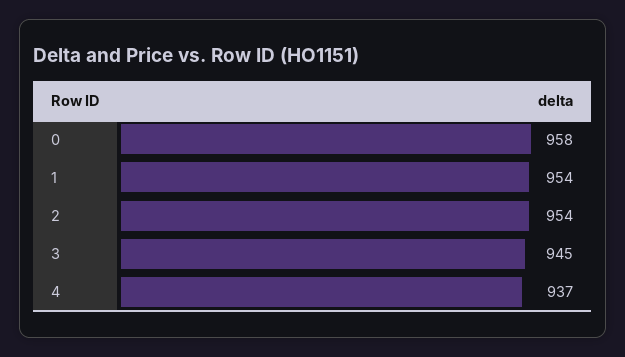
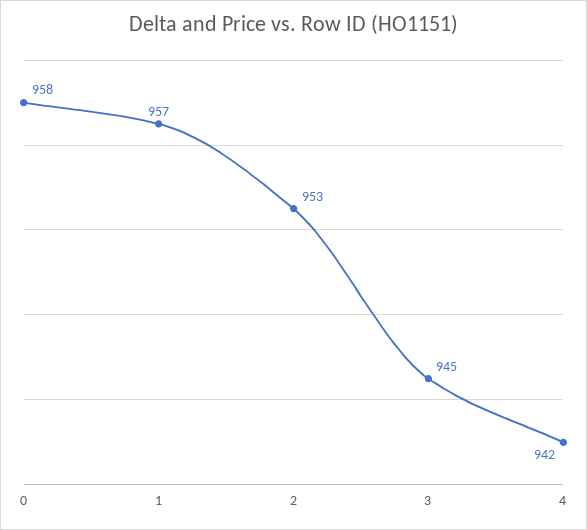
1: 954 -> 957
2: 954 -> 953
4: 937 -> 942

